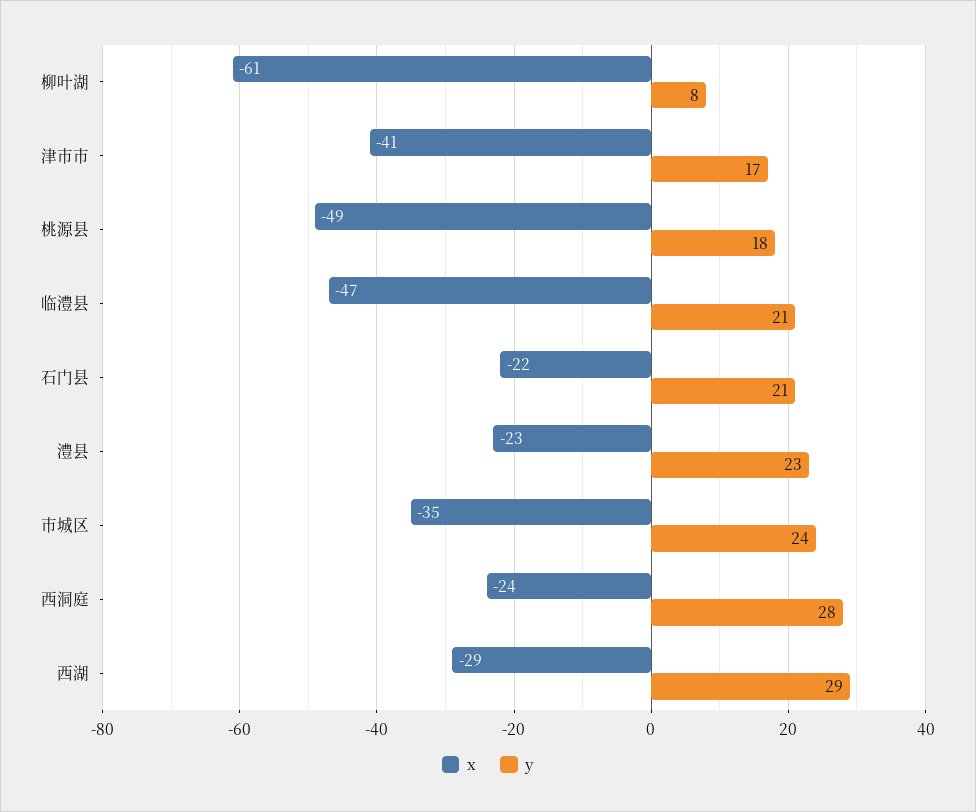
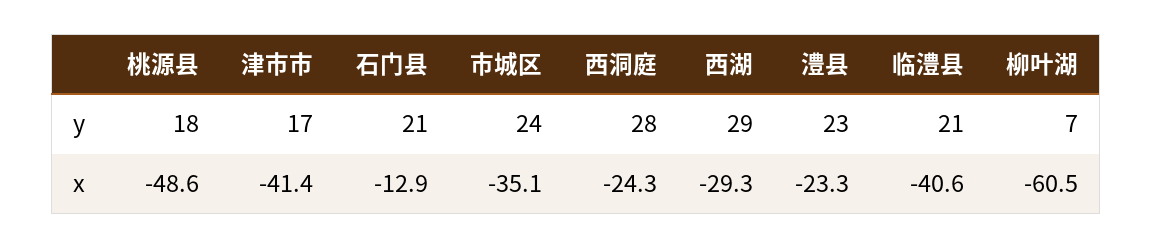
y, 柳叶湖: 8 -> 7
x, 临澧县: -47 -> -40.6
x, 石门县: -22 -> -12.9

